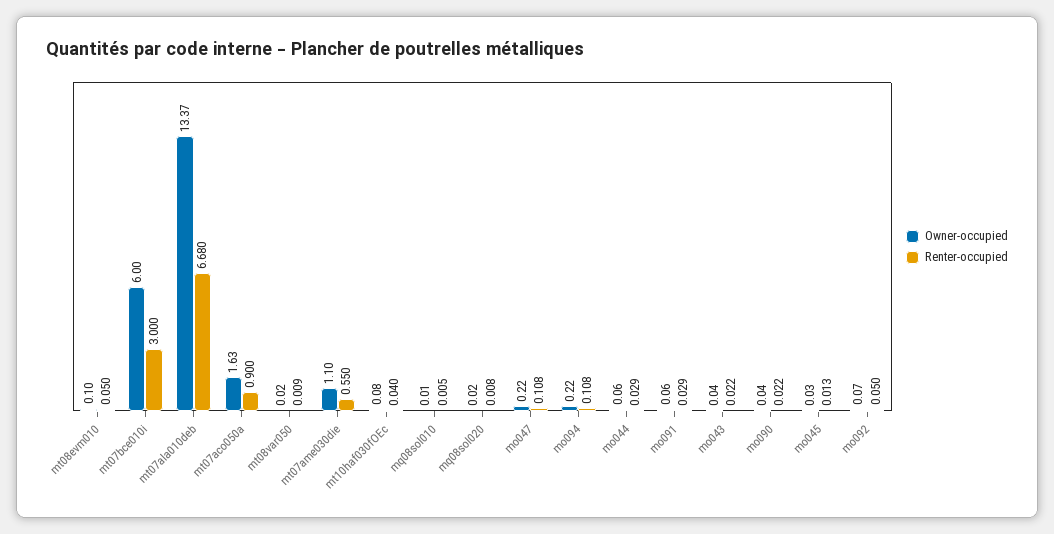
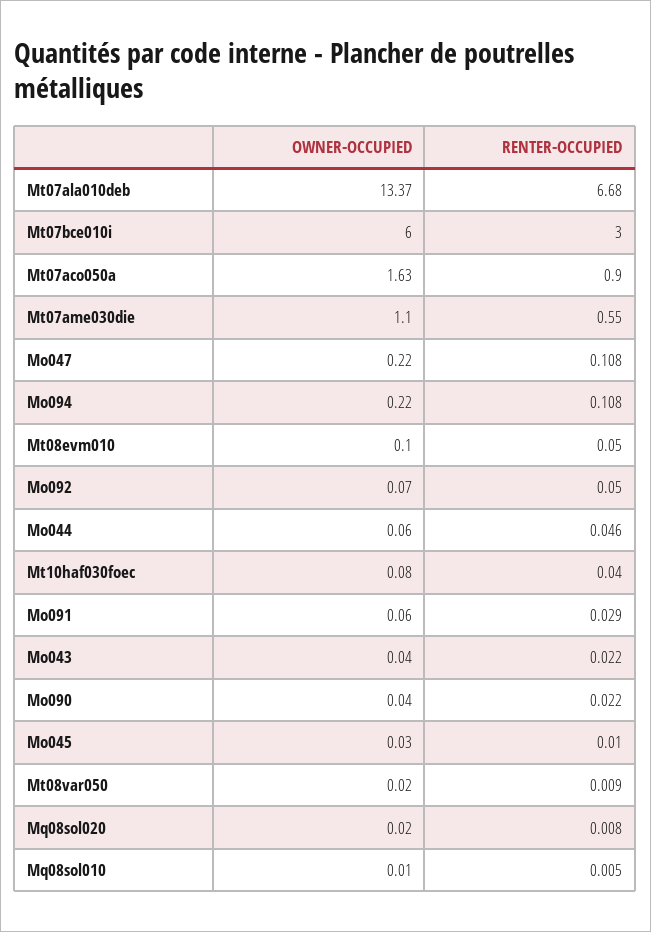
Renter-occupied, mo044: 0.029 -> 0.046
Renter-occupied, mo045: 0.013 -> 0.01

